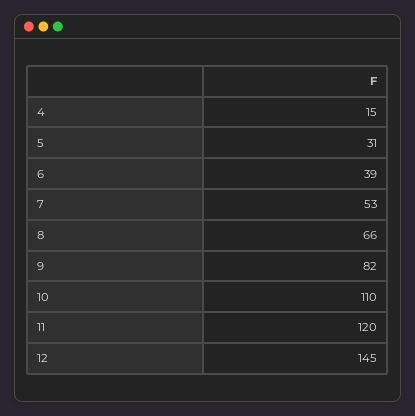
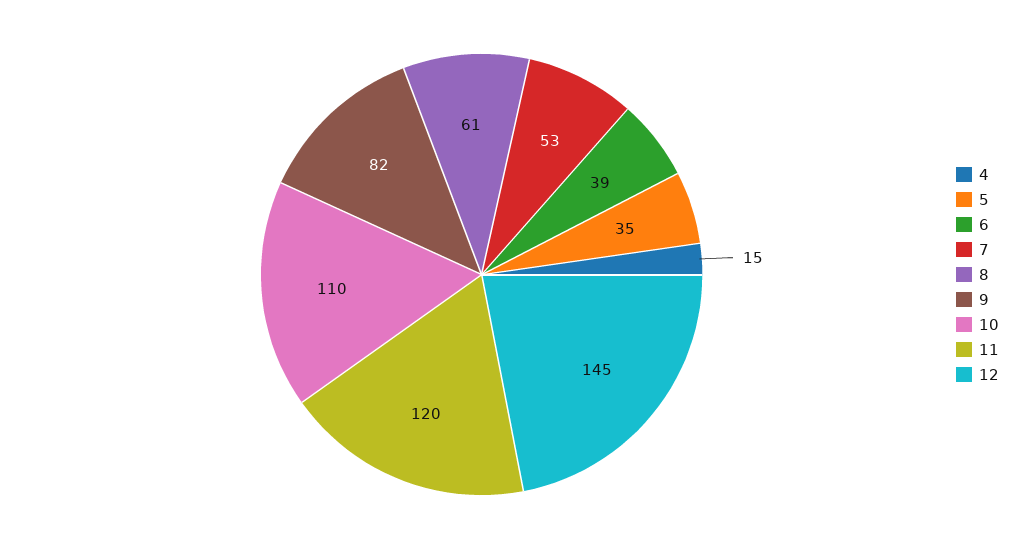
5: 31 -> 35
8: 66 -> 61

